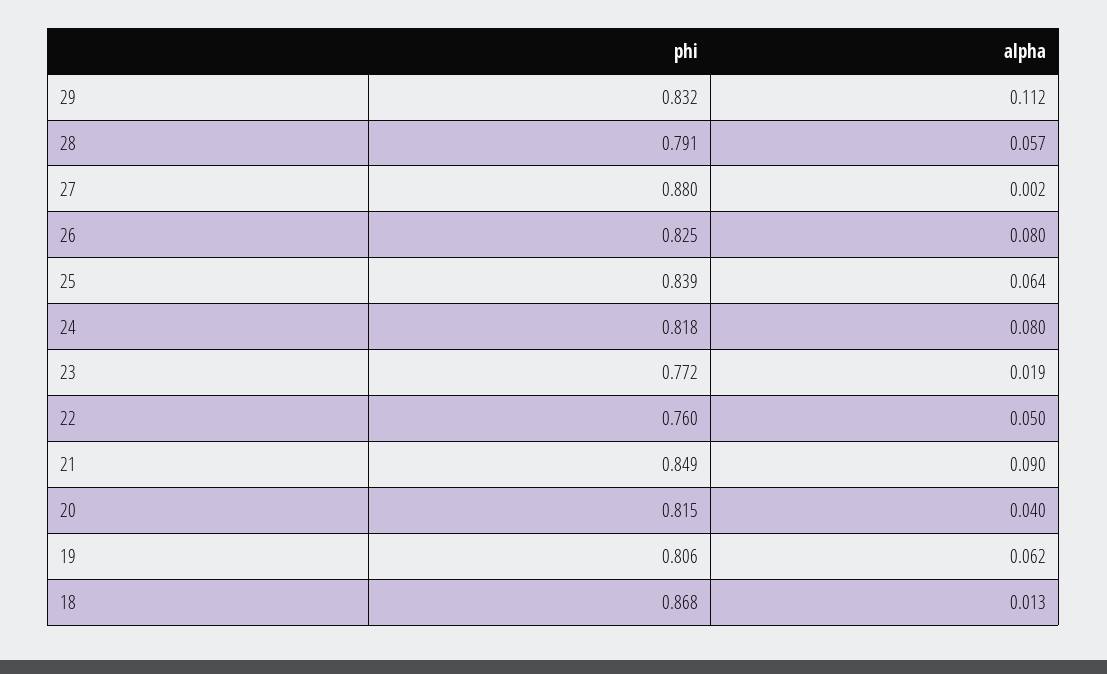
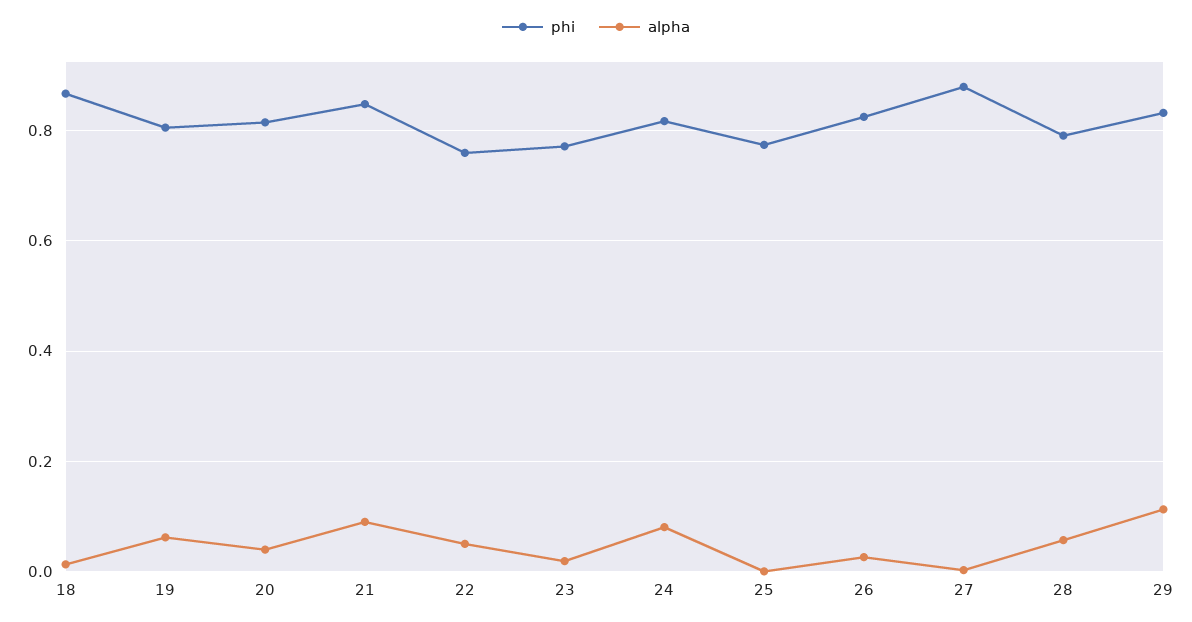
alpha, 26: 0.08 -> 0.02
phi, 25: 0.839 -> 0.78
alpha, 25: 0.064 -> 0

